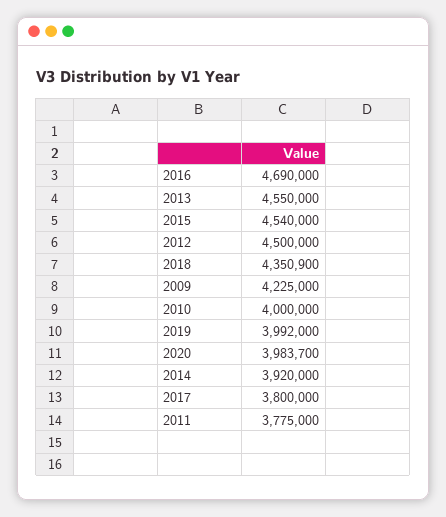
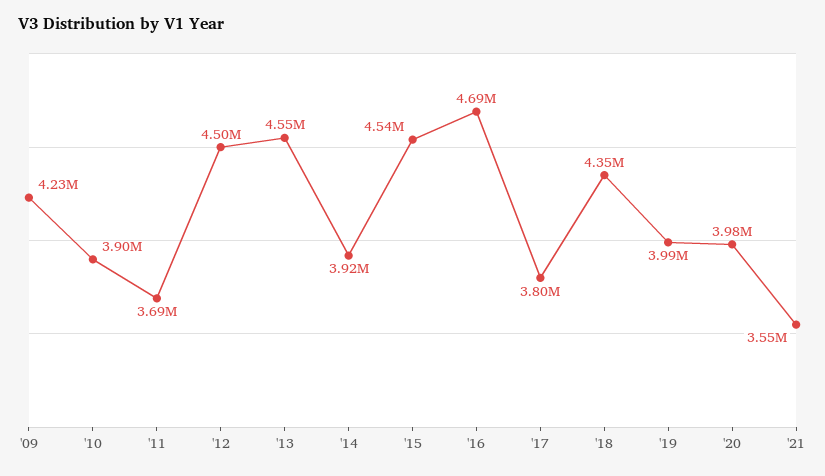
2010: 4000000 -> 3900000
2011: 3775000 -> 3690000
'21: none -> 3550000

